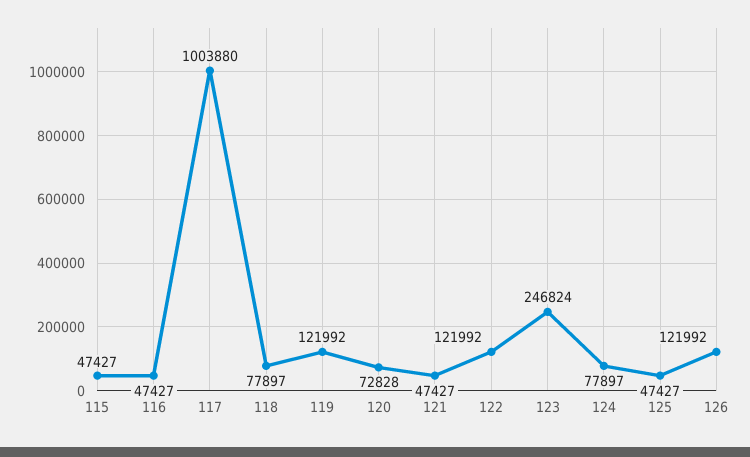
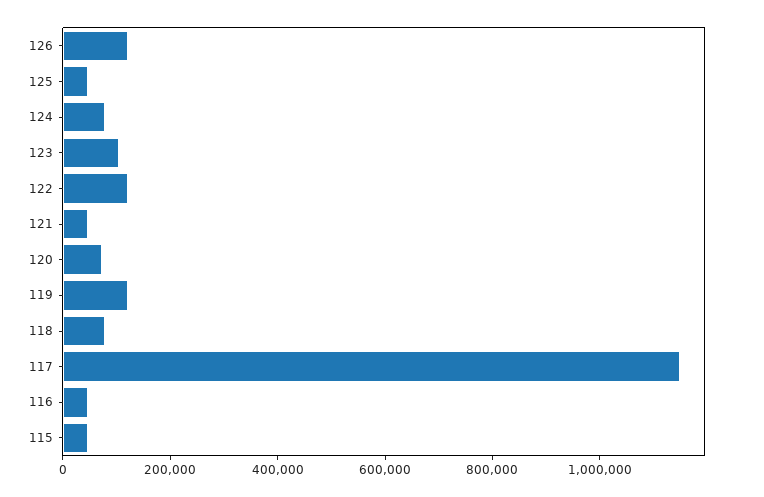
117: 1003880 -> 1150000
123: 246824 -> 100000

